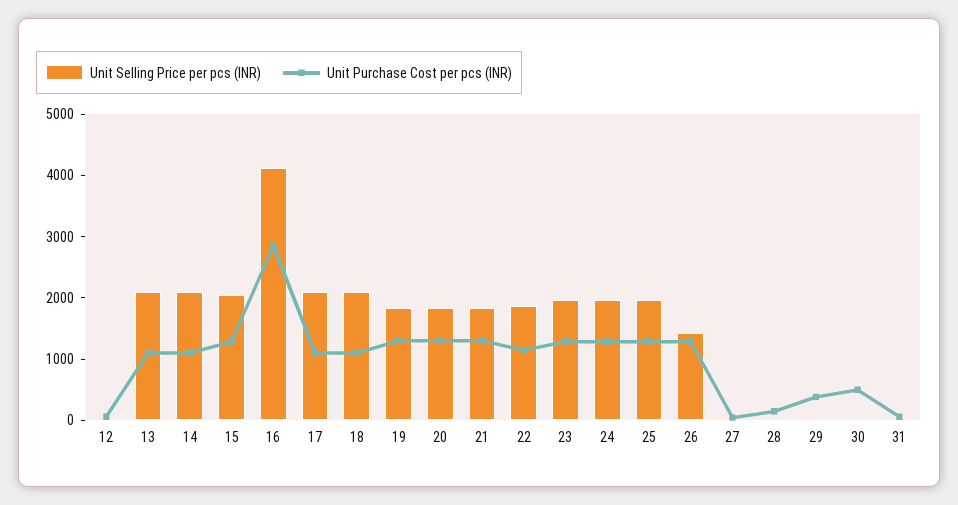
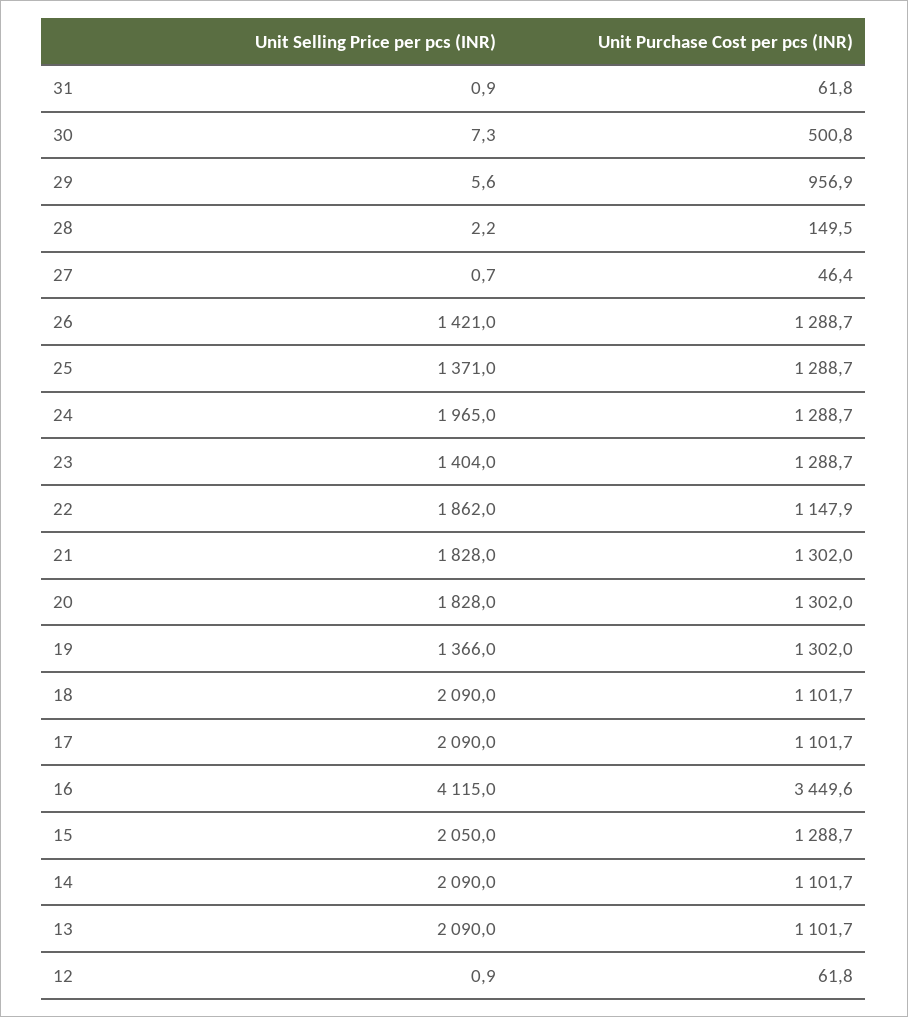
Unit Purchase Cost per pcs (INR), 16: 2800 -> 3449.6
Unit Selling Price per pcs (INR), 19: 1800 -> 1366
Unit Selling Price per pcs (INR), 23: 2000 -> 1404
Unit Selling Price per pcs (INR), 25: 2000 -> 1371
Unit Purchase Cost per pcs (INR), 29: 400 -> 956.9

